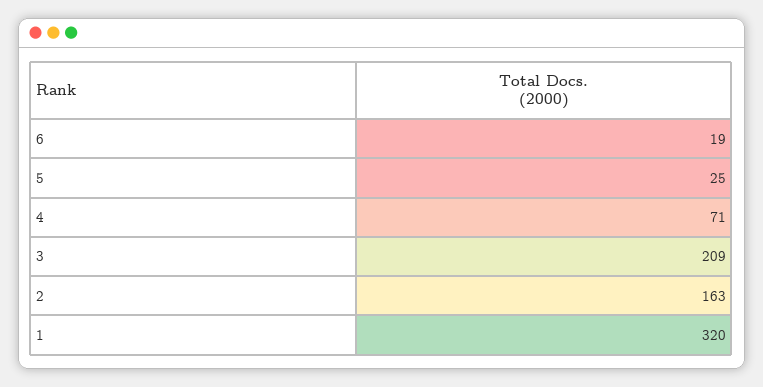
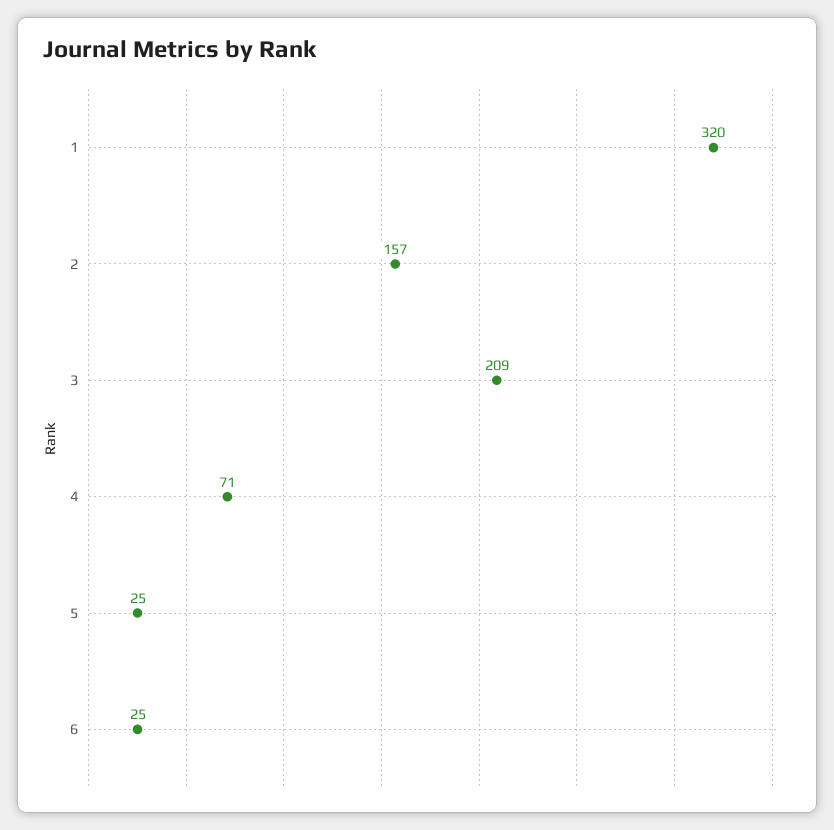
6: 19 -> 25
2: 163 -> 157

